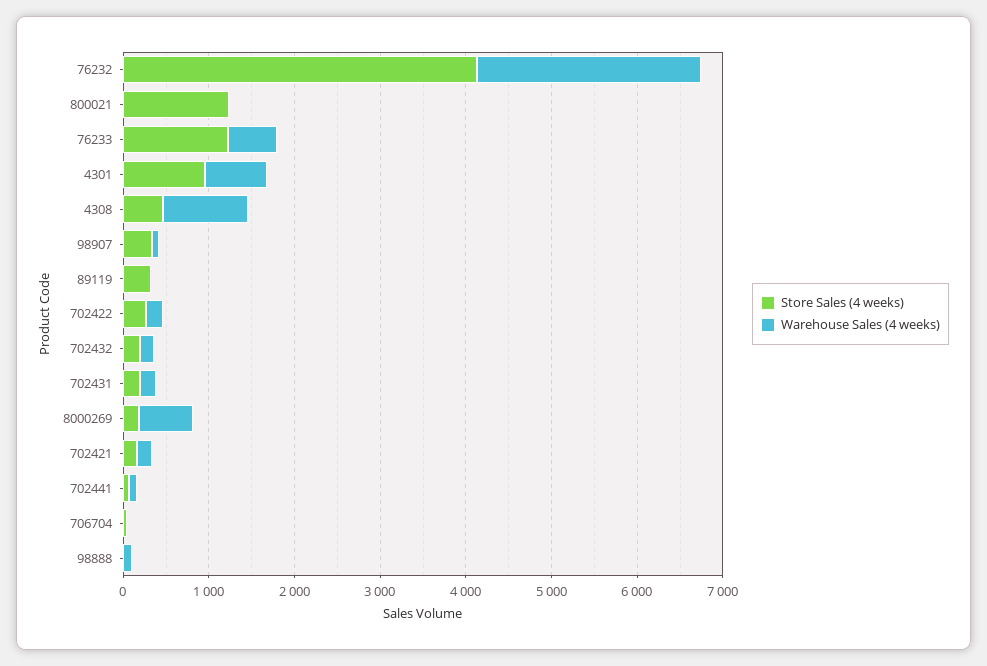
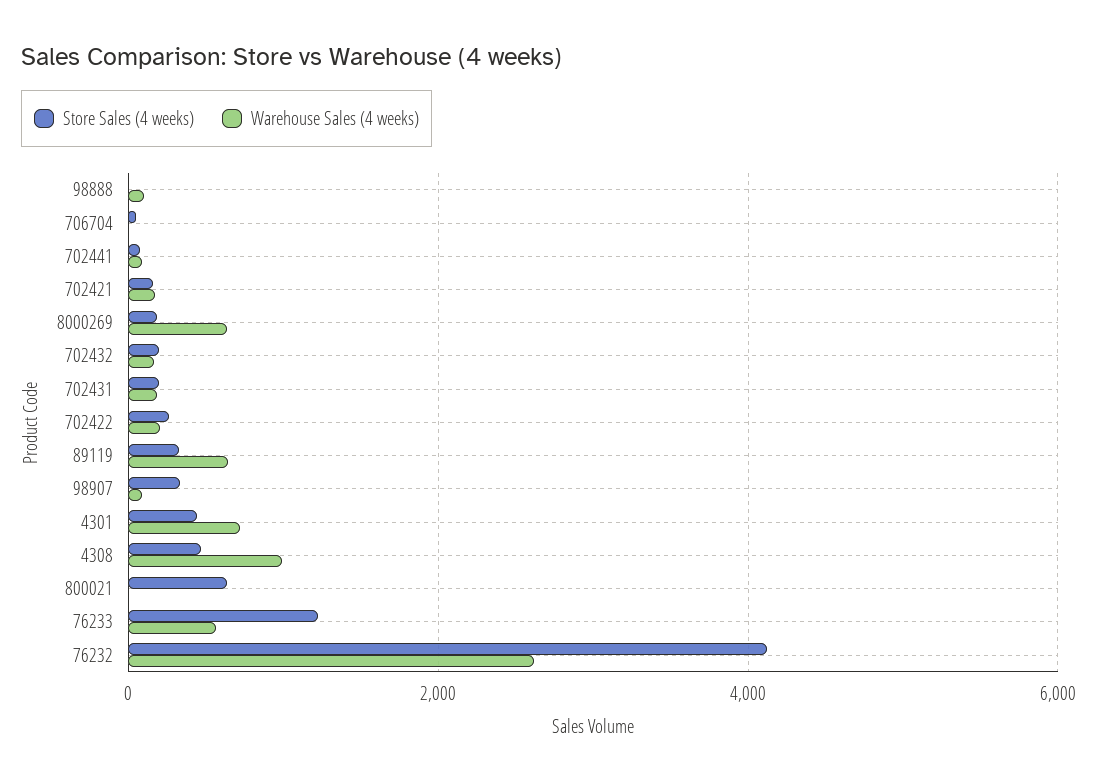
Store Sales (4 weeks), 800021: 1200 -> 600
Store Sales (4 weeks), 4301: 1000 -> 400
Warehouse Sales (4 weeks), 89119: 0 -> 600

